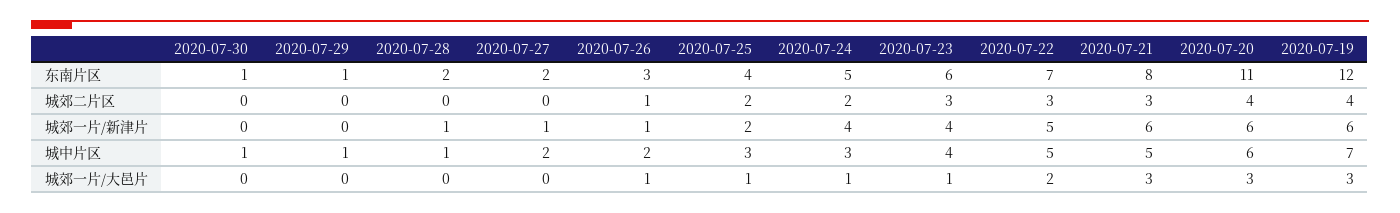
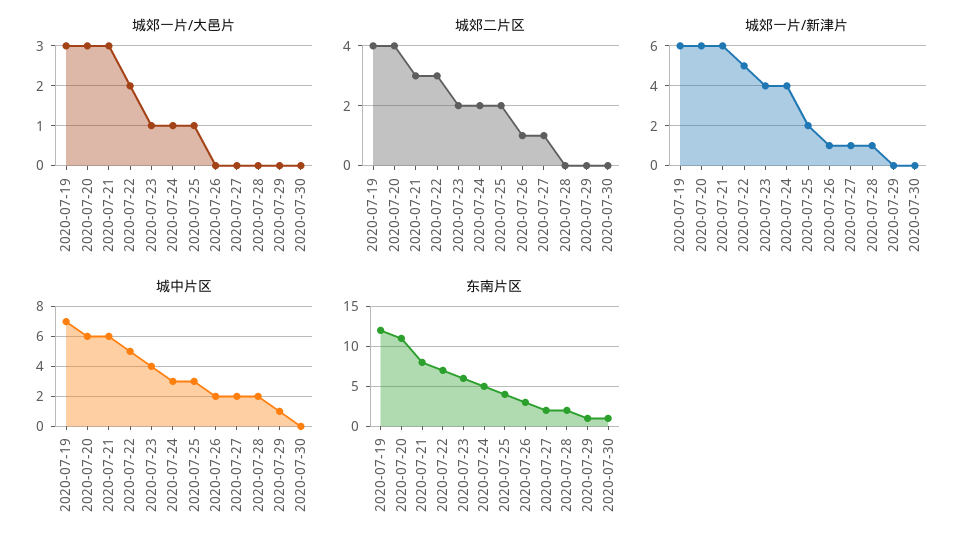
城郊二片区, 2020-07-27: 0 -> 1
城郊二片区, 2020-07-23: 3 -> 2
城中片区, 2020-07-30: 1 -> 0
城中片区, 2020-07-28: 1 -> 2
城中片区, 2020-07-21: 5 -> 6
城郊一片/大邑片, 2020-07-26: 1 -> 0

